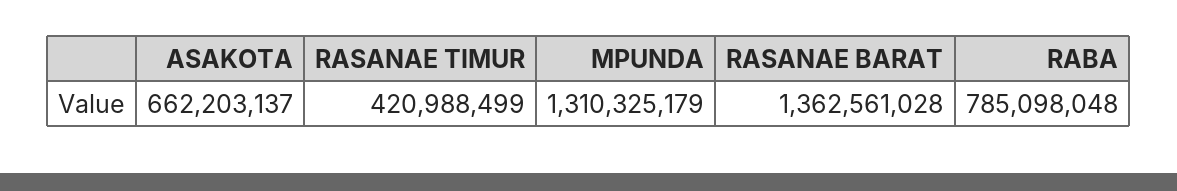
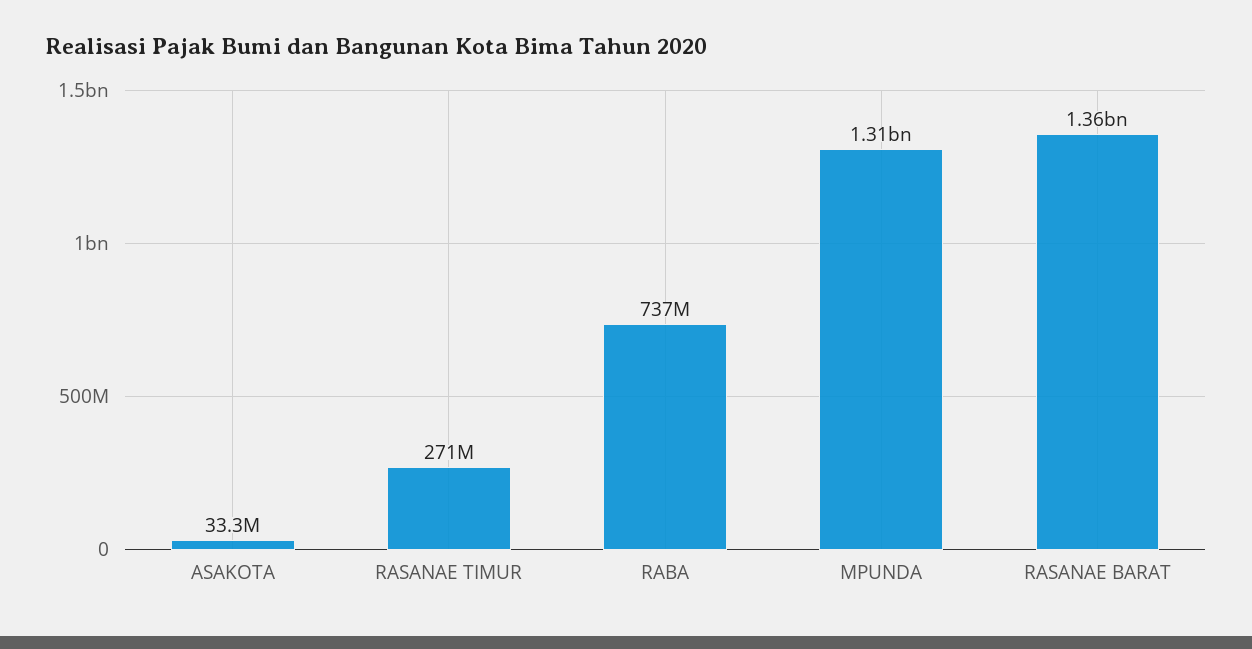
ASAKOTA: 662203137 -> 33300000
RASANAE TIMUR: 420988499 -> 271000000
RABA: 785098048 -> 737000000

